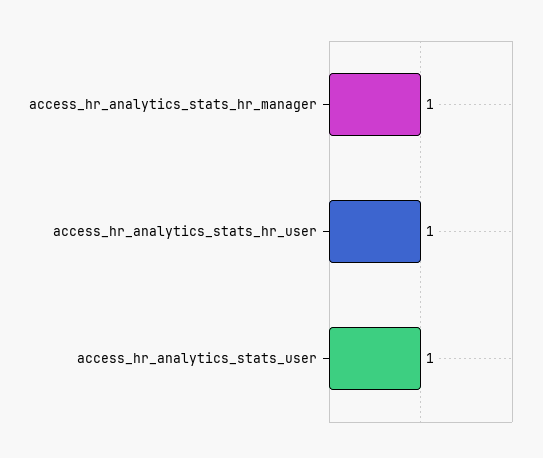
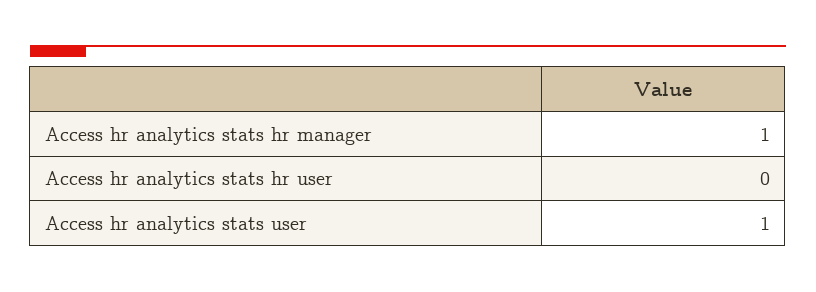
access_hr_analytics_stats_hr_user: 1 -> 0

